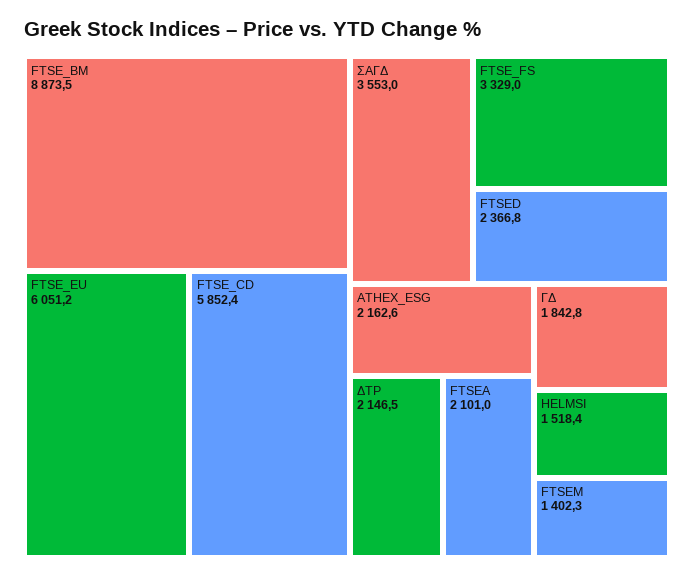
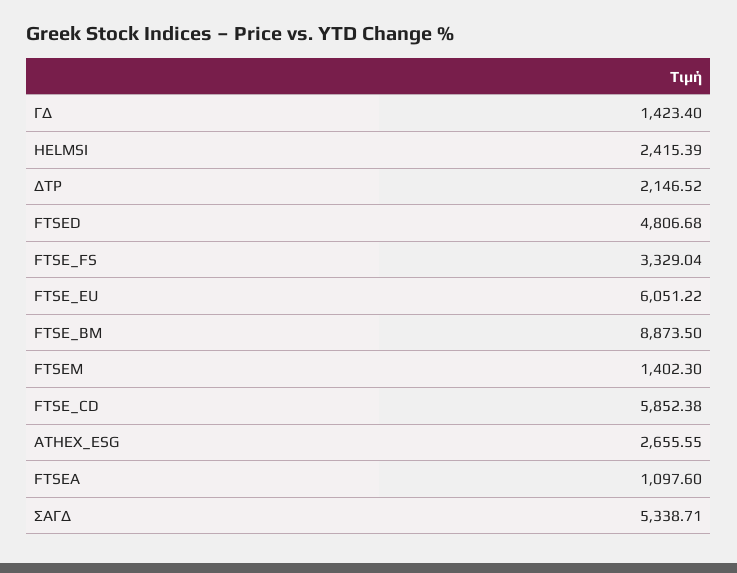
ΣΑΓΔ: 3553 -> 5338.71
FTSED: 2366.8 -> 4806.68
ATHEX_ESG: 2162.6 -> 2655.55
FTSEA: 2101 -> 1097.6
ΓΔ: 1842.8 -> 1423.4
HELMSI: 1518.4 -> 2415.39

